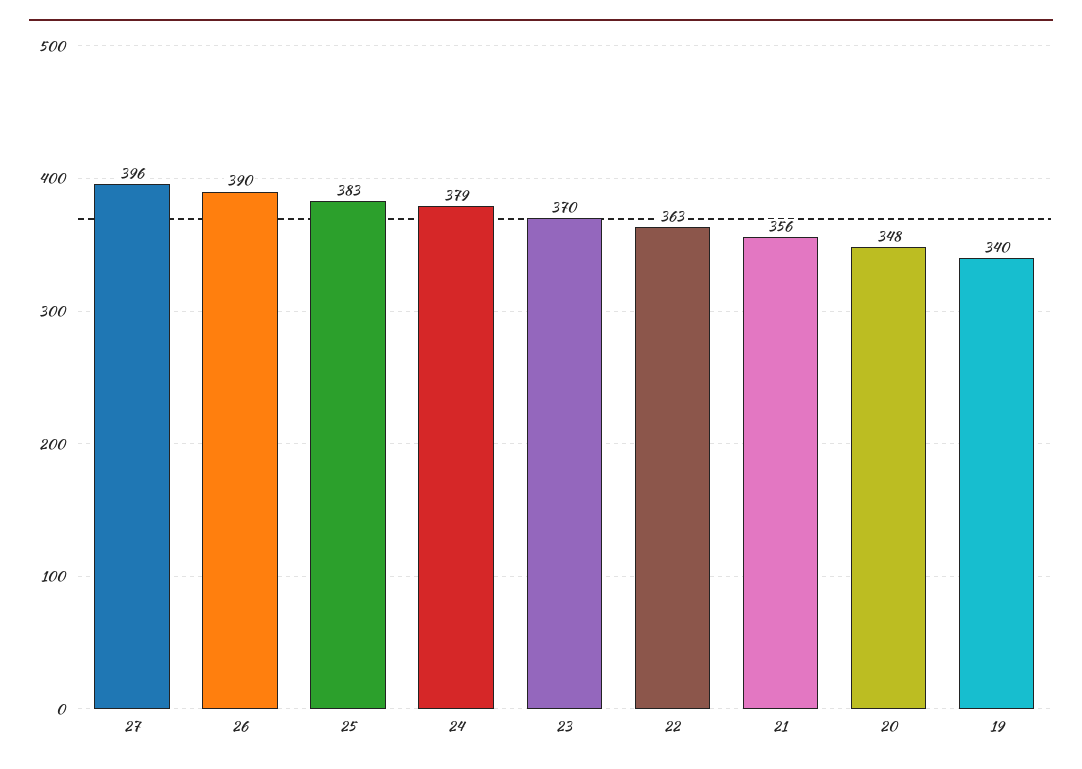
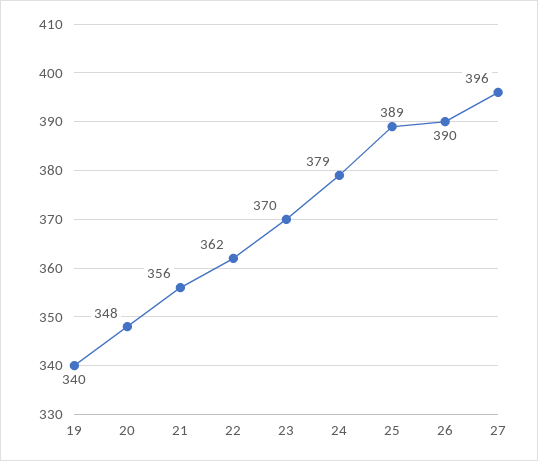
25: 383 -> 389
22: 363 -> 362

